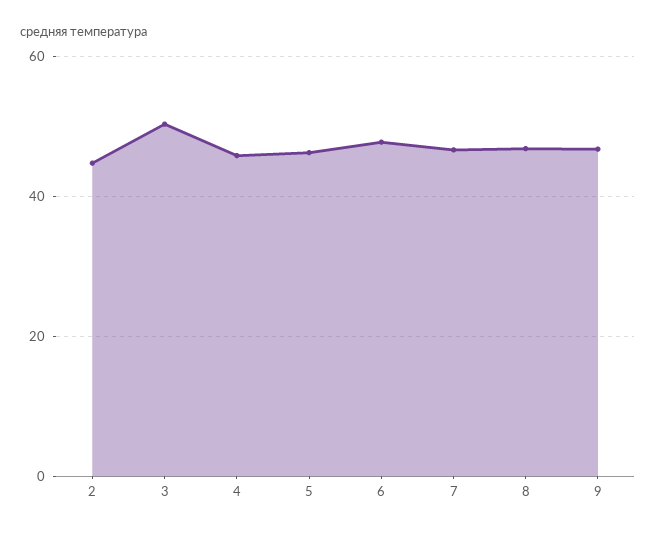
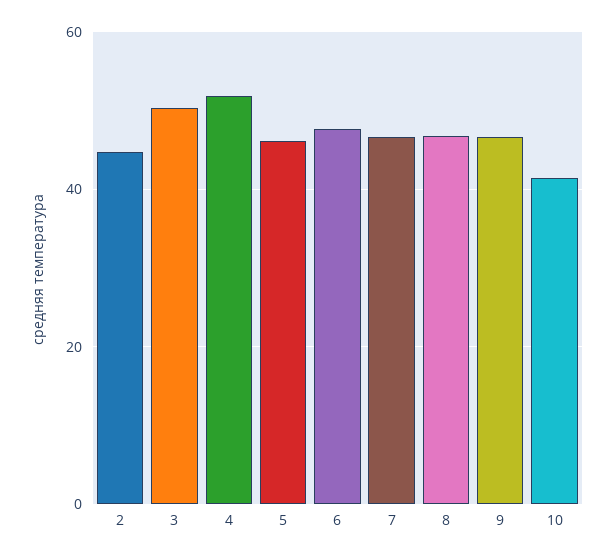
4: 46 -> 52
10: none -> 42

